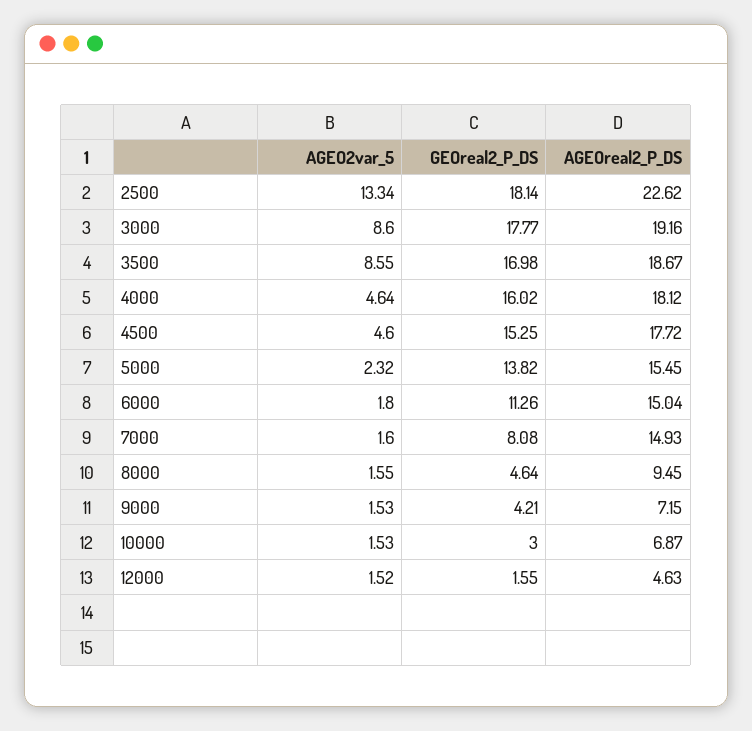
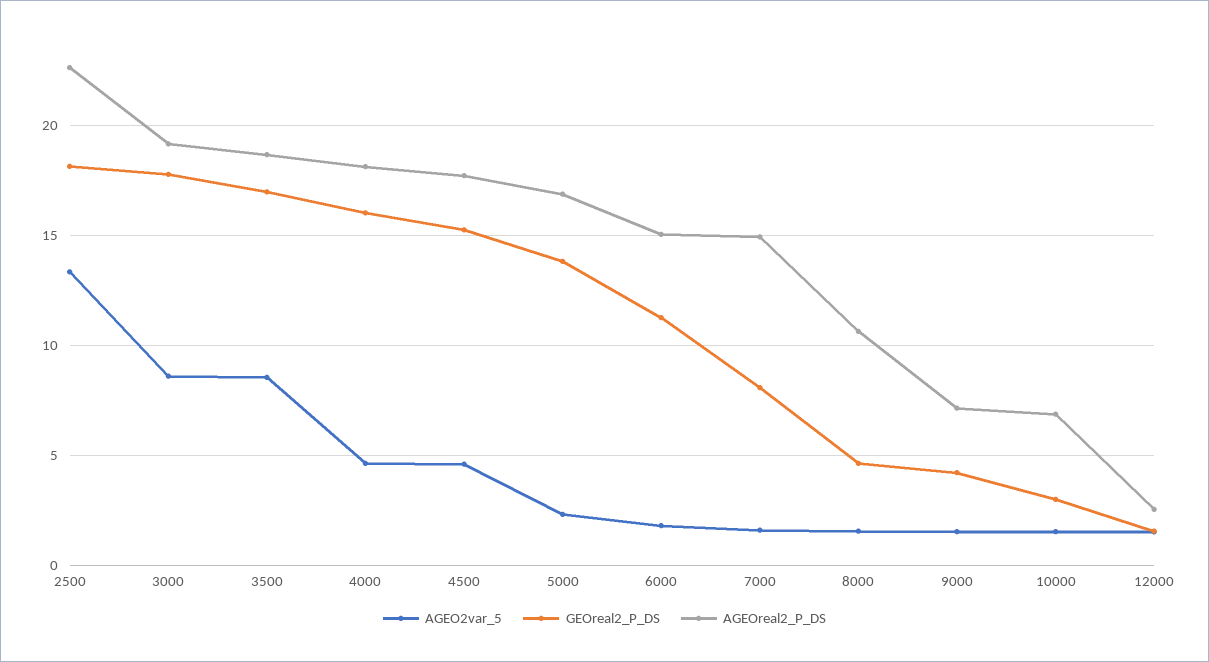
AGEOreal2_P_DS, 5000: 15.45 -> 17
AGEOreal2_P_DS, 8000: 9.45 -> 10.5
AGEOreal2_P_DS, 12000: 4.63 -> 2.5

